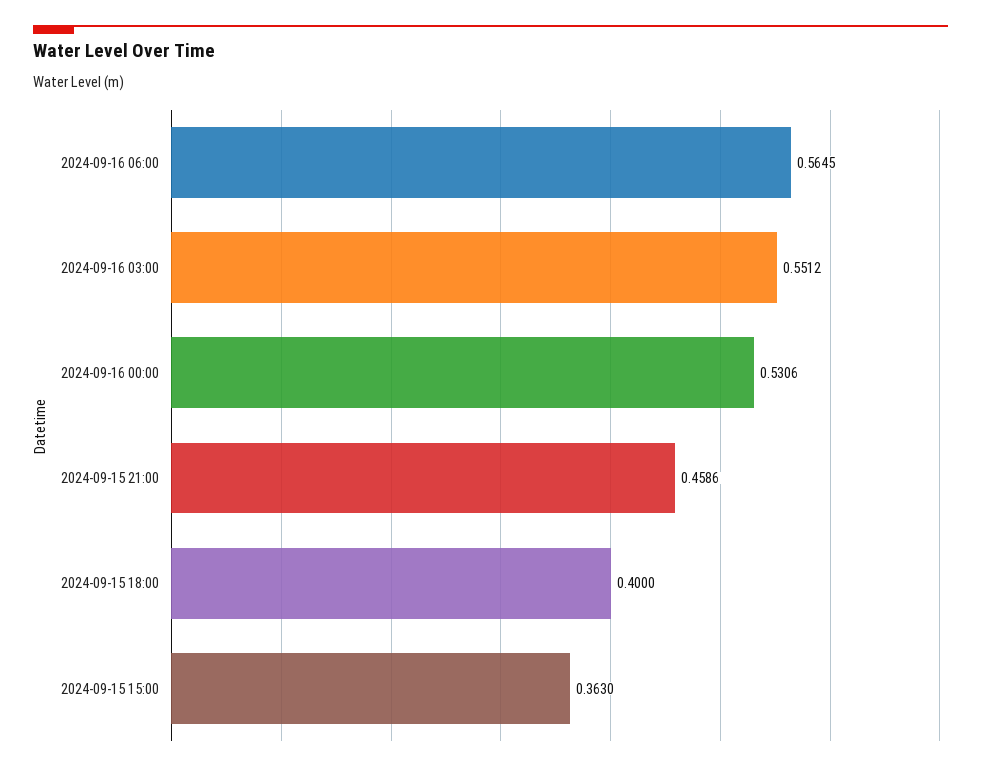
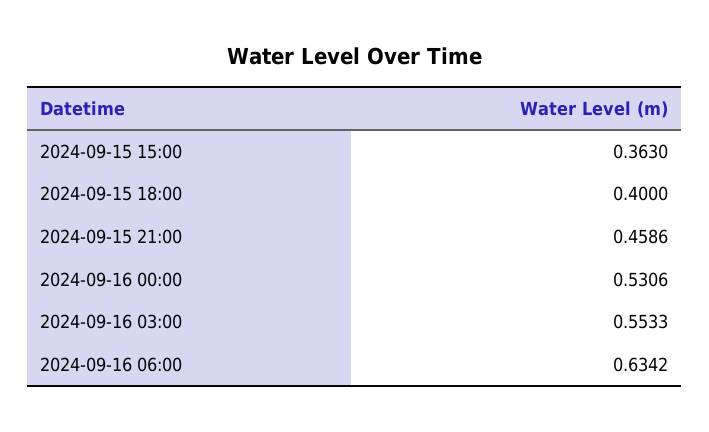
2024-09-16 06:00: 0.5645 -> 0.6342
2024-09-16 03:00: 0.5512 -> 0.5533

